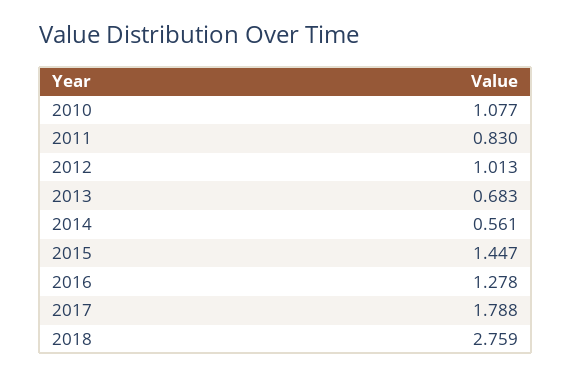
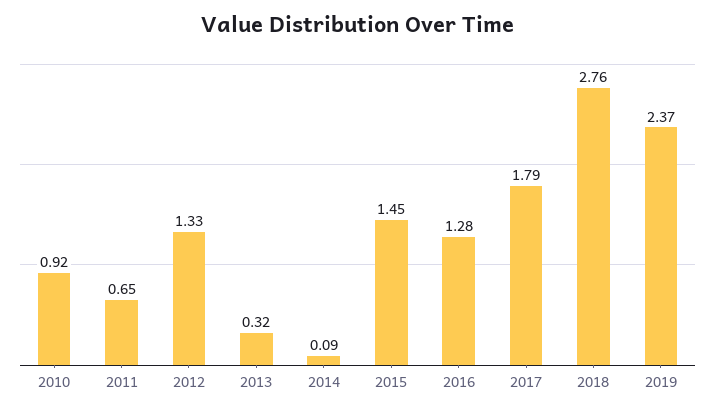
2010: 1.077 -> 0.92
2011: 0.83 -> 0.65
2012: 1.013 -> 1.33
2013: 0.683 -> 0.32
2014: 0.561 -> 0.09
2019: none -> 2.37

